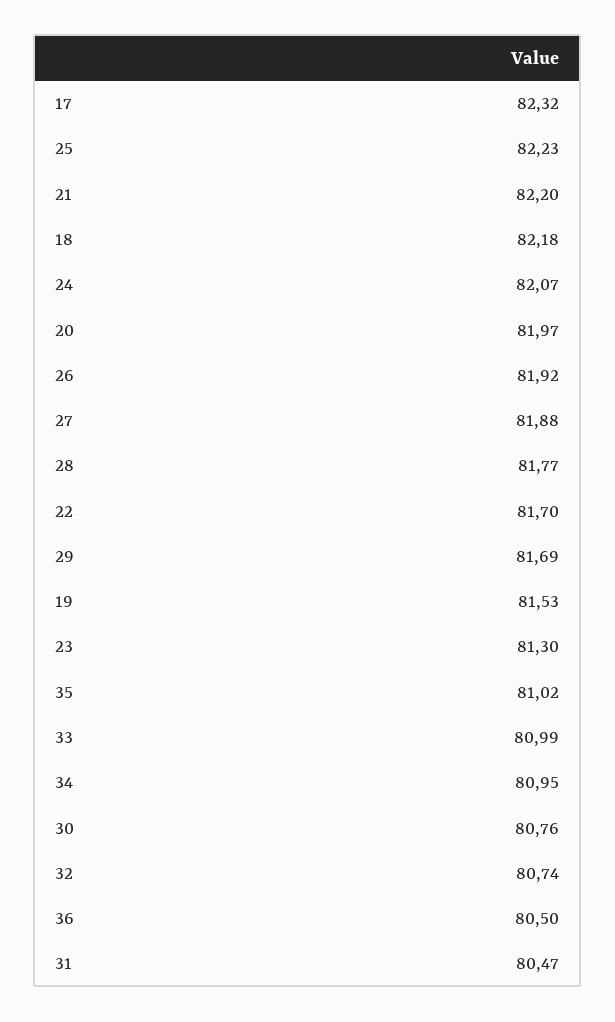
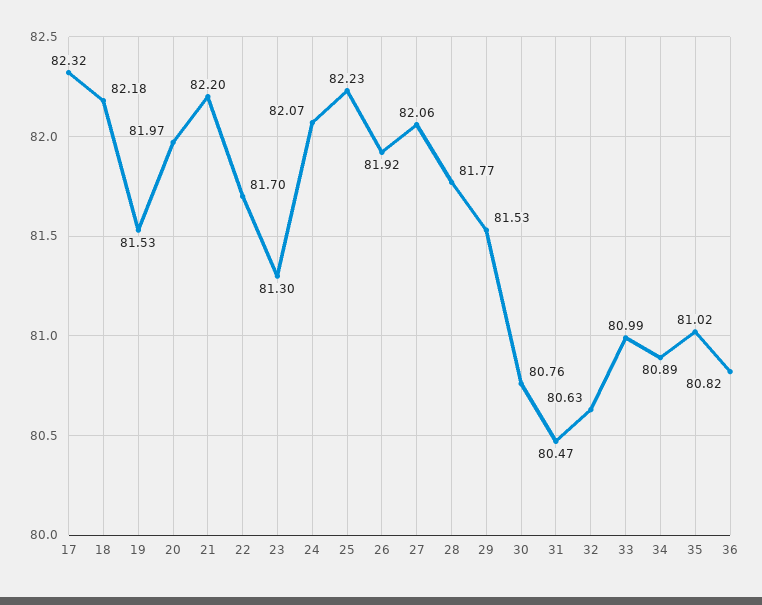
27: 81.88 -> 82.06
29: 81.69 -> 81.53
34: 80.95 -> 80.89
32: 80.74 -> 80.63
36: 80.5 -> 80.82

